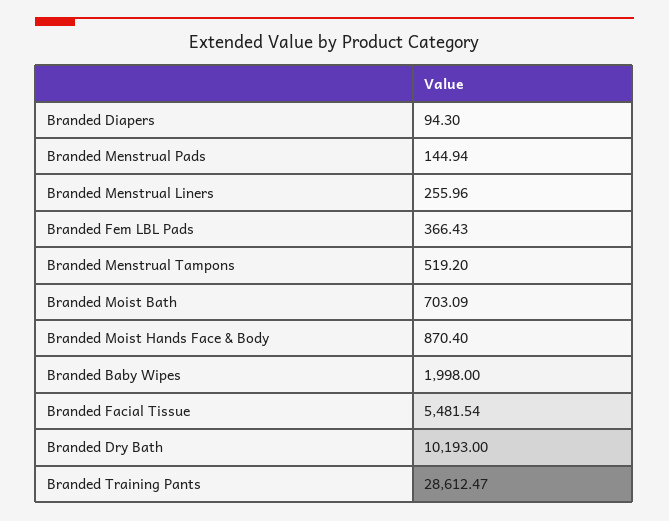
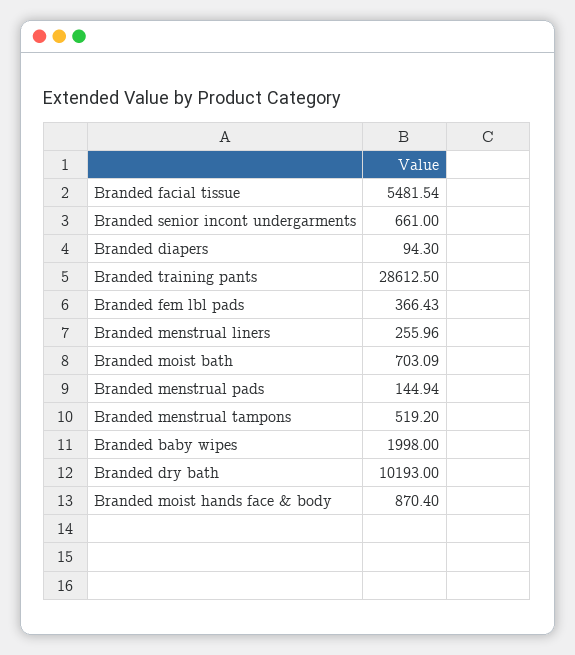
Branded Training Pants: 28612.47 -> 28612.5
Branded senior incont undergarments: none -> 661

